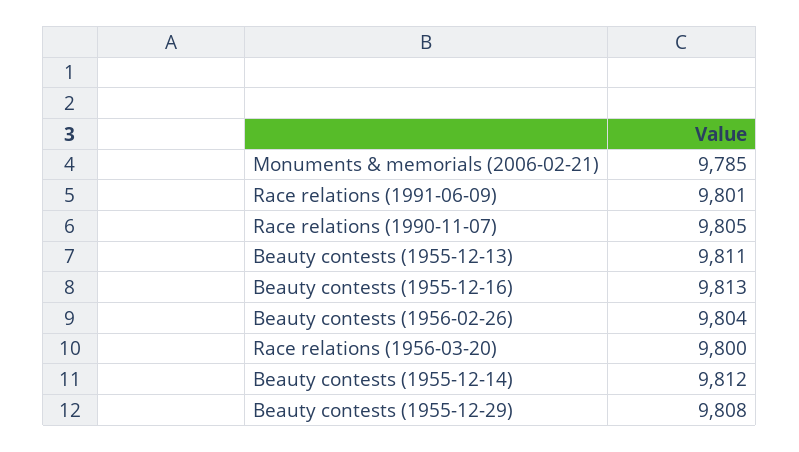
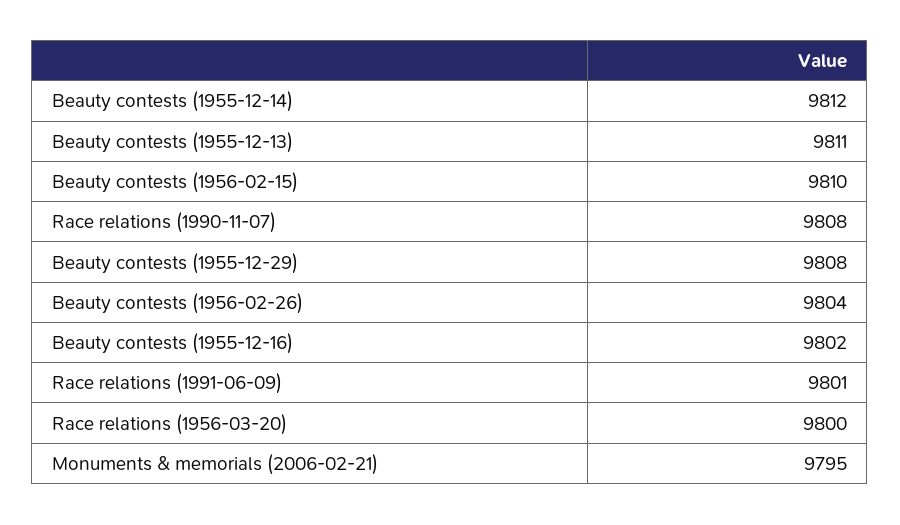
Monuments & memorials (2006-02-21): 9785 -> 9795
Race relations (1990-11-07): 9805 -> 9808
Beauty contests (1955-12-16): 9813 -> 9802
Beauty contests (1956-02-15): none -> 9810

